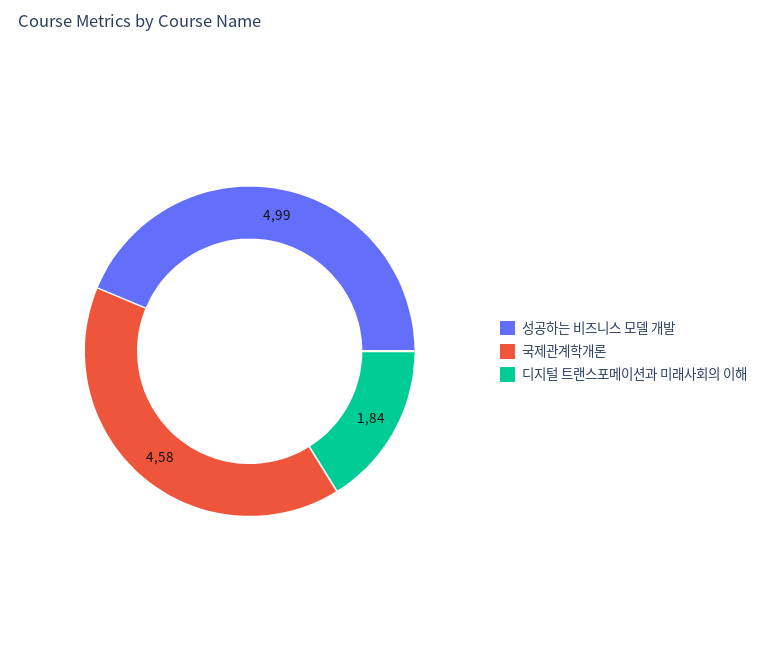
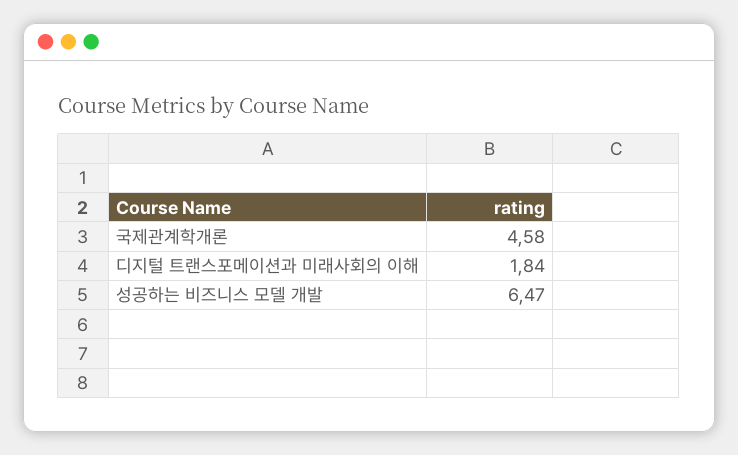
성공하는 비즈니스 모델 개발: 4.99 -> 6.47

